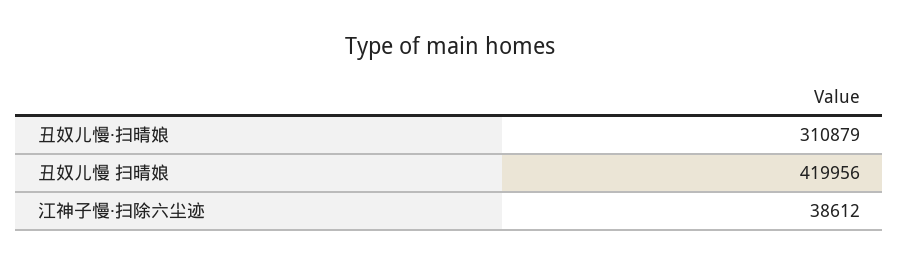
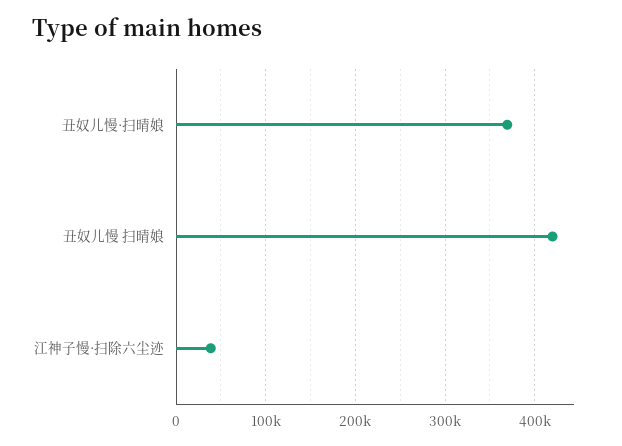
丑奴儿慢·扫晴娘: 310879 -> 370000

